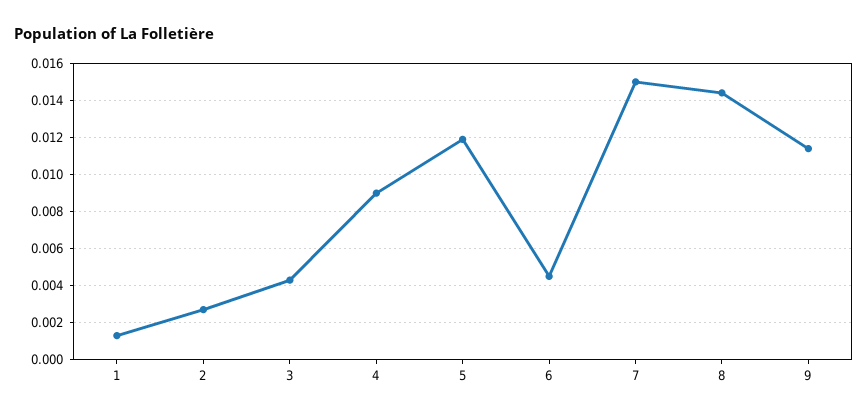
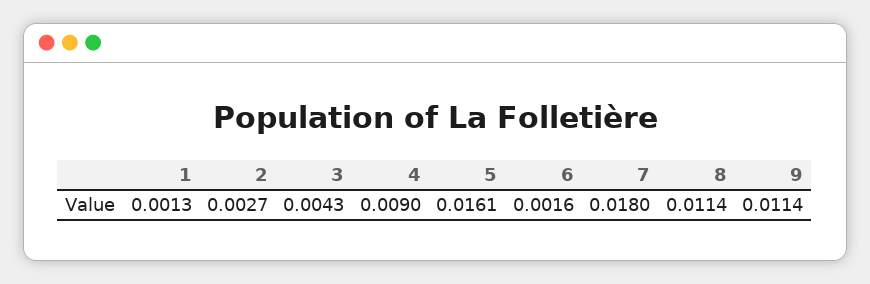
5: 0.012 -> 0.0161
6: 0.0045 -> 0.0016
7: 0.015 -> 0.018
8: 0.0145 -> 0.0114

